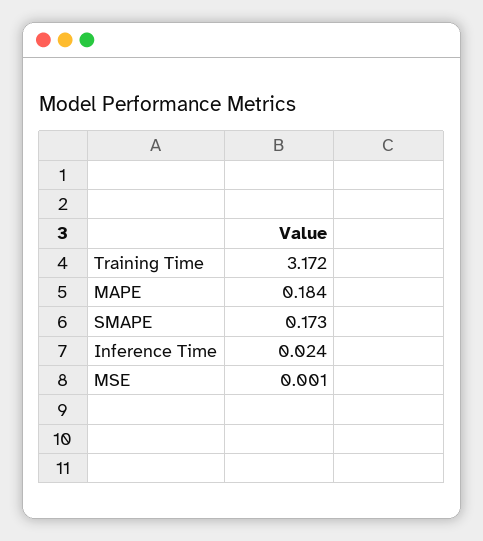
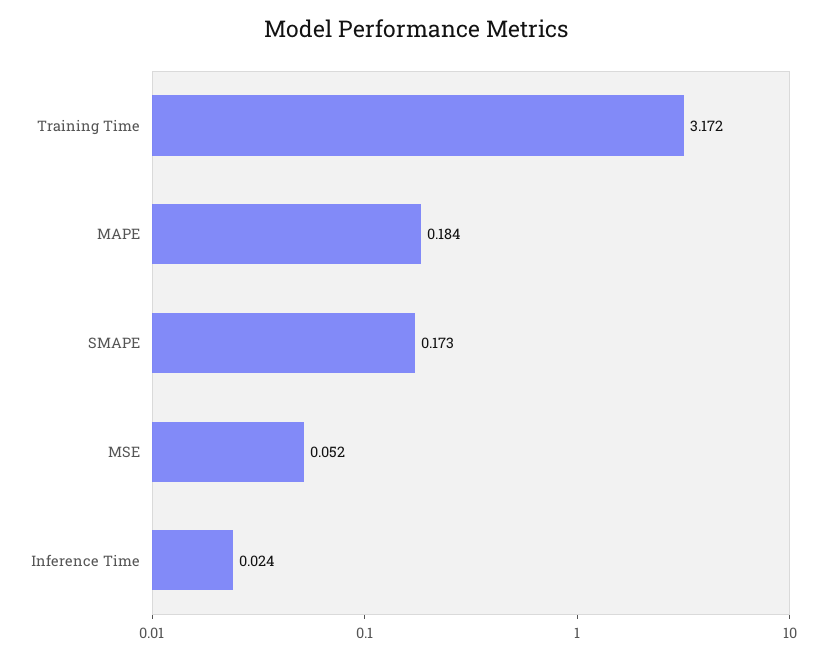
MSE: 0.001 -> 0.052

